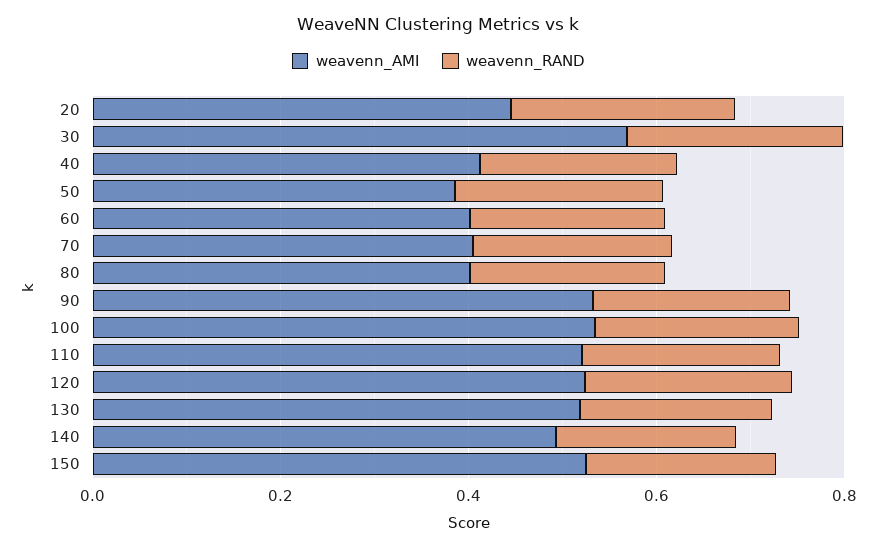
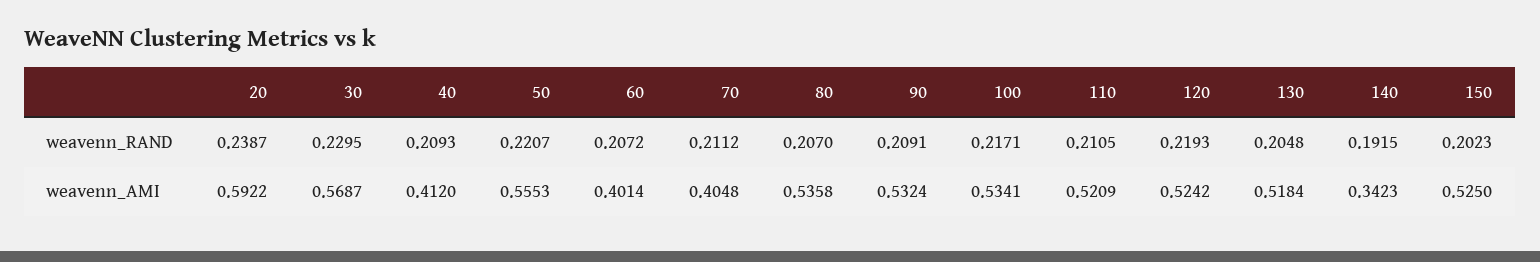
weavenn_AMI, 20: 0.45 -> 0.5922
weavenn_AMI, 50: 0.4 -> 0.5553
weavenn_AMI, 80: 0.4 -> 0.5358
weavenn_AMI, 140: 0.5 -> 0.3423

